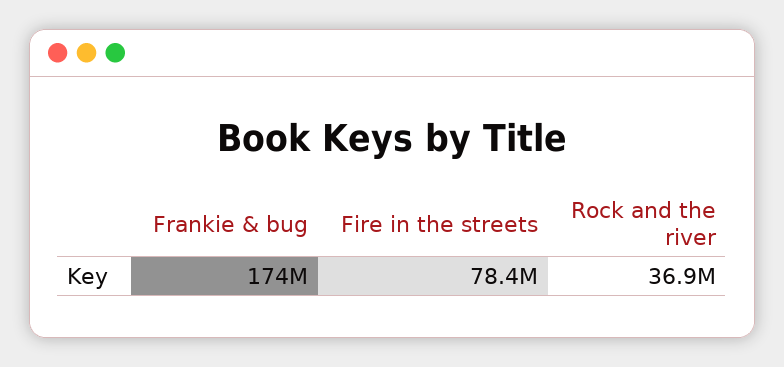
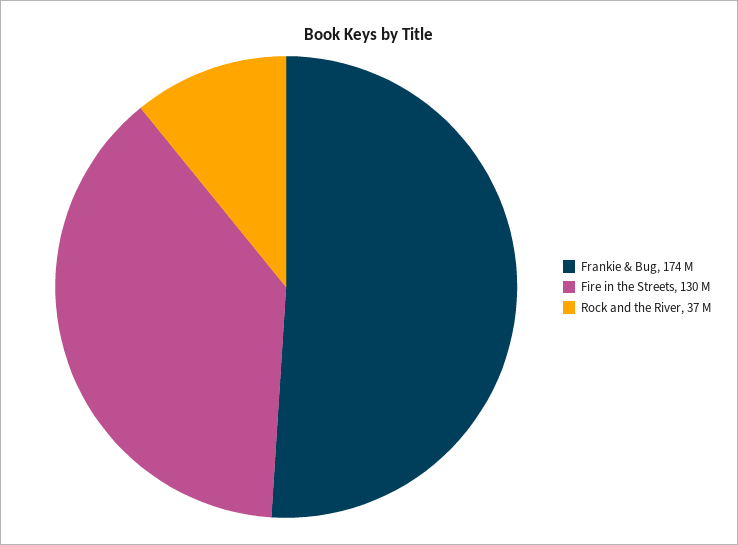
Fire in the streets: 78400000 -> 130000000

